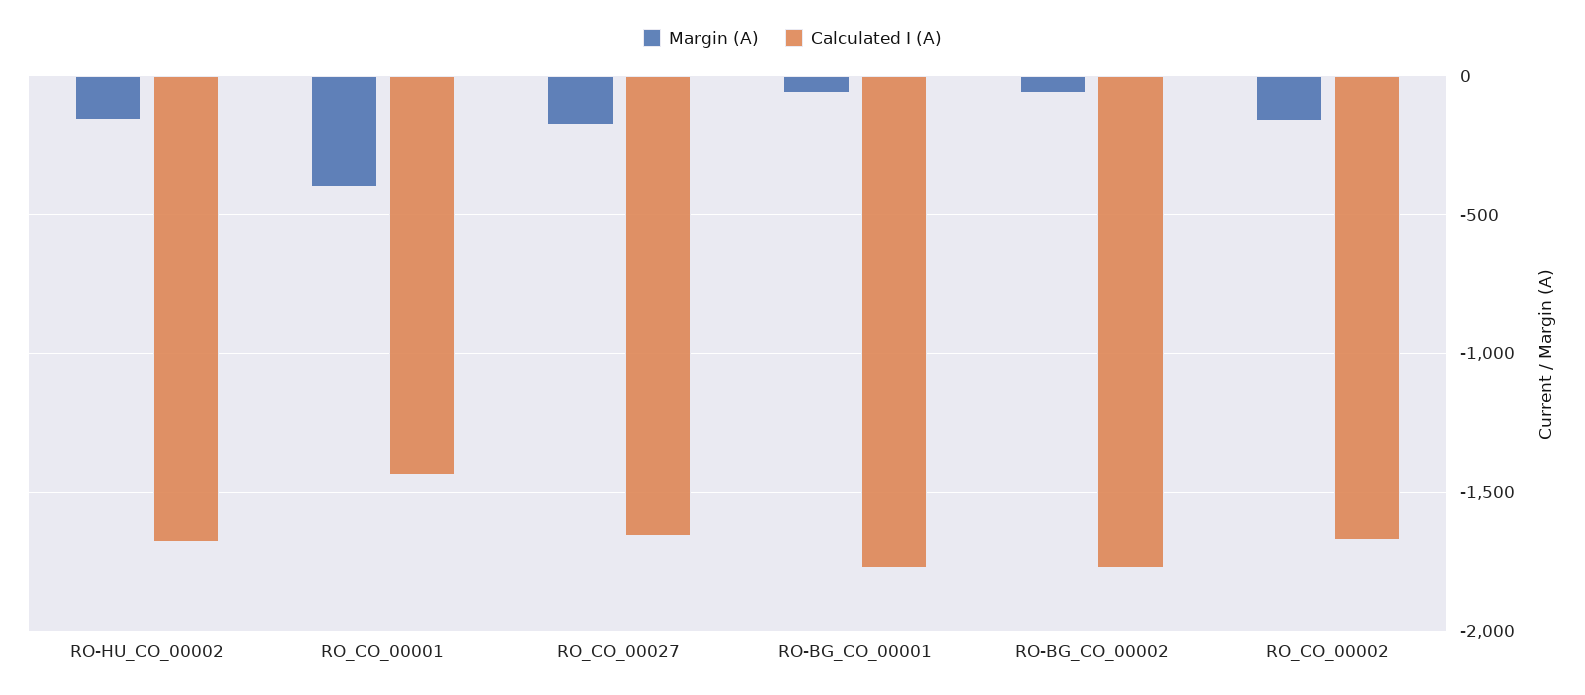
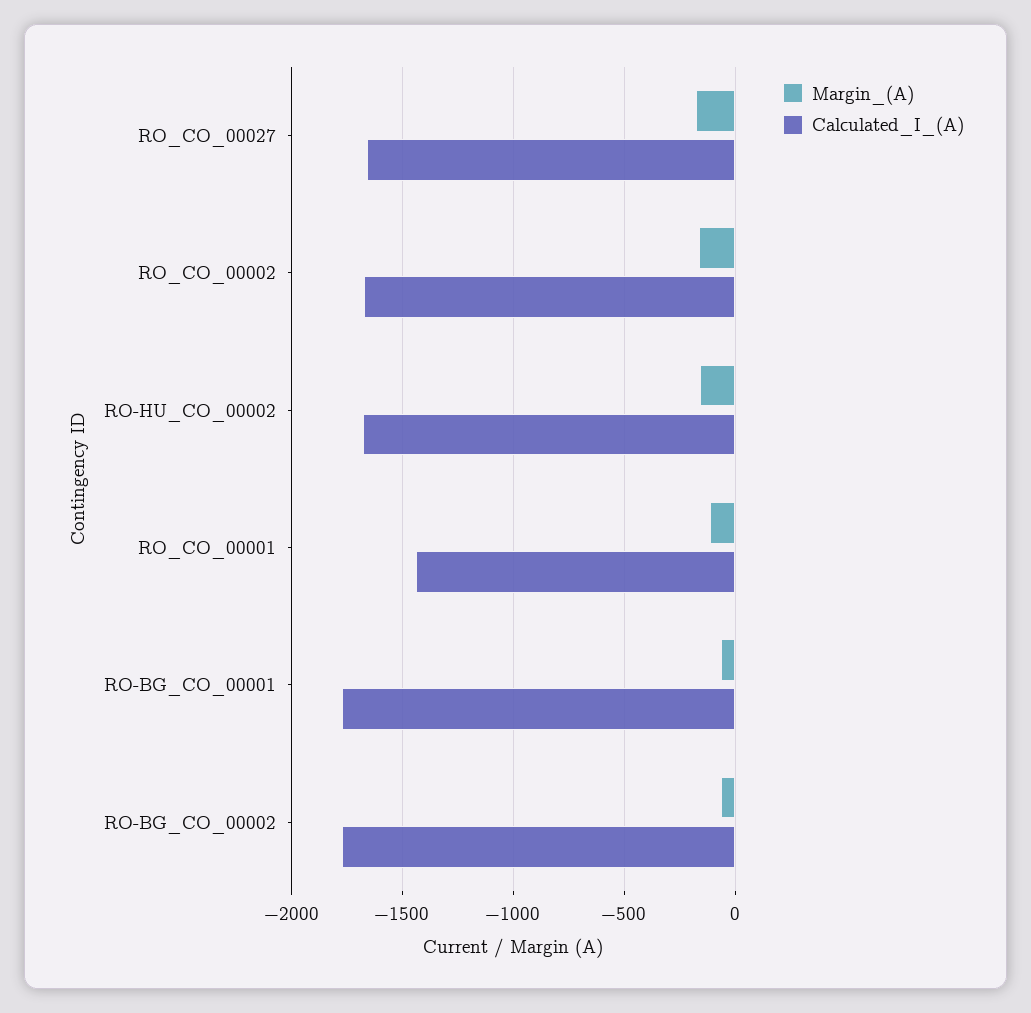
Margin (A), RO_CO_00001: -400 -> -100

